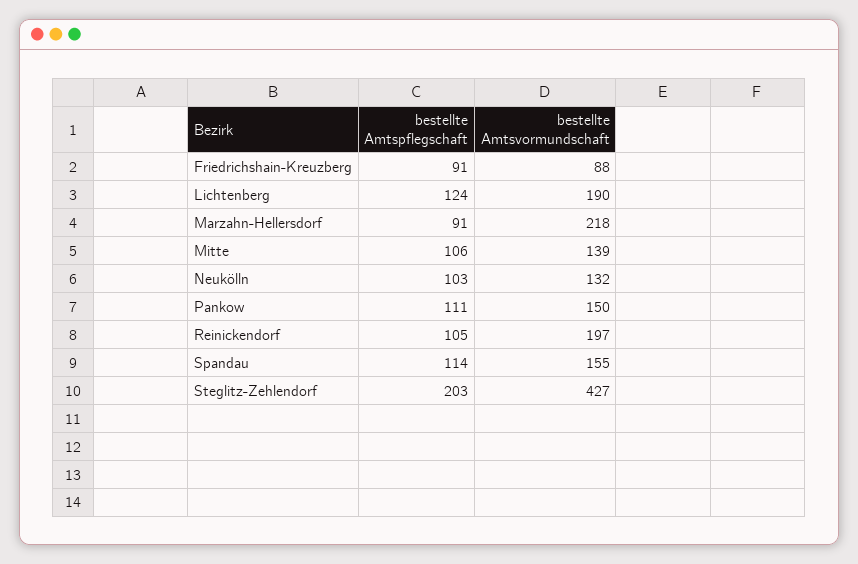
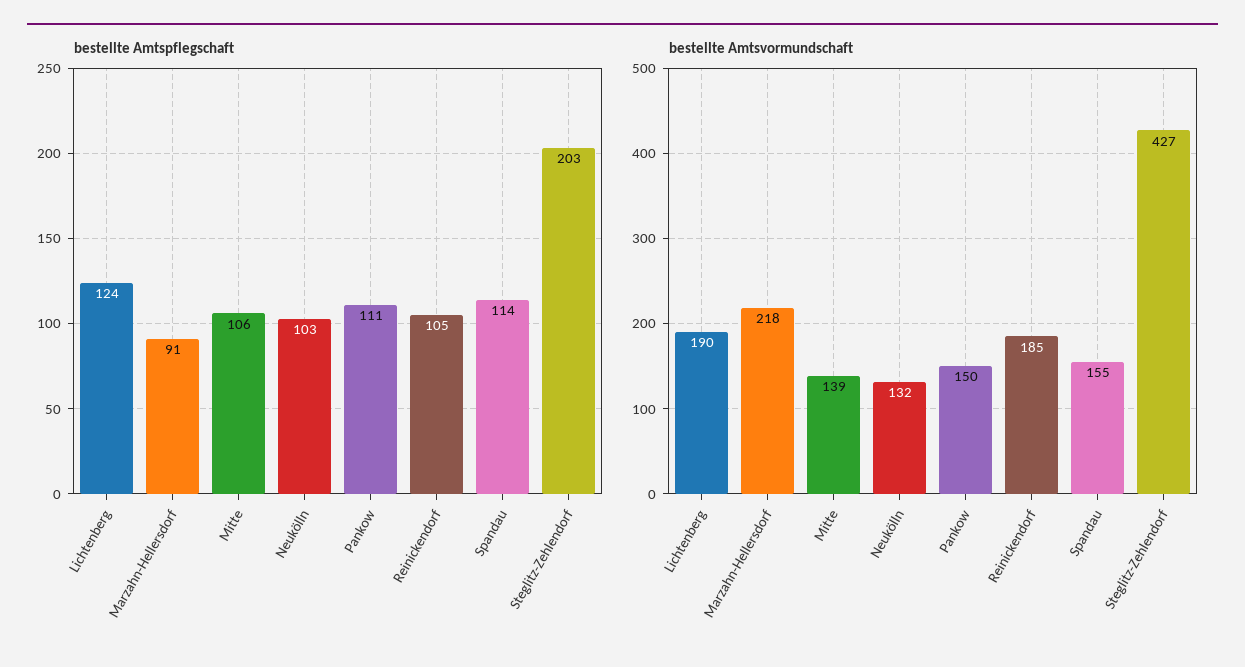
bestellte Amtspflegschaft, Friedrichshain-Kreuzberg: 91 -> none
bestellte Amtsvormundschaft, Friedrichshain-Kreuzberg: 88 -> none
bestellte Amtsvormundschaft, Reinickendorf: 197 -> 185

